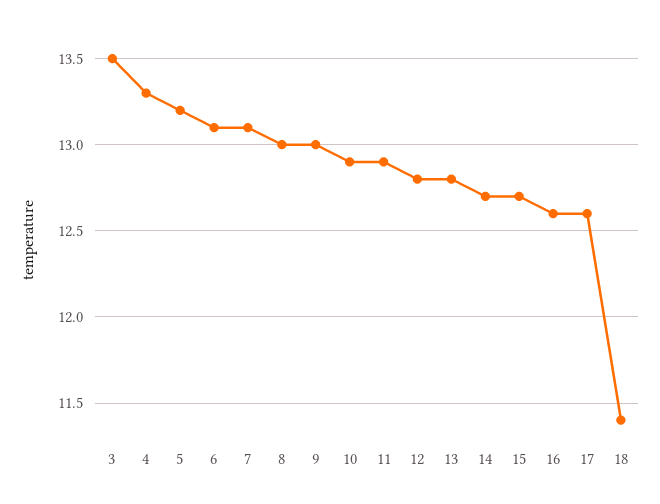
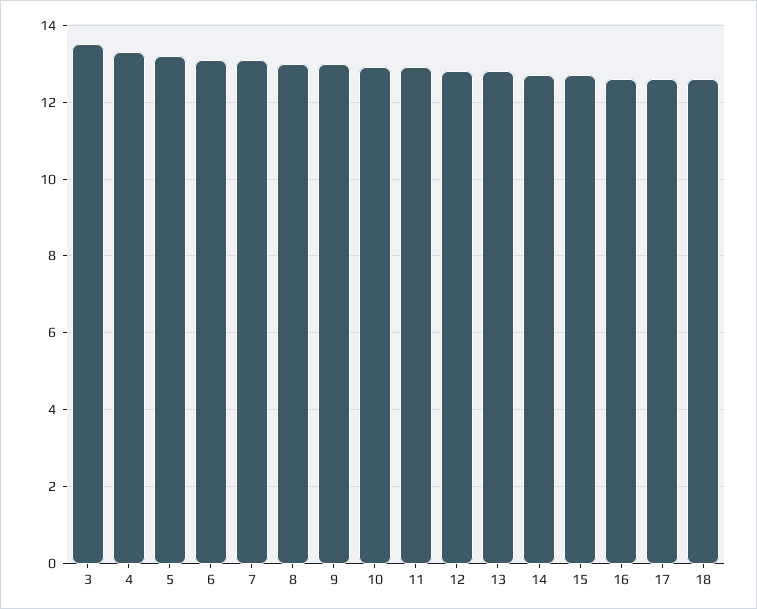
18: 11.4 -> 12.5

